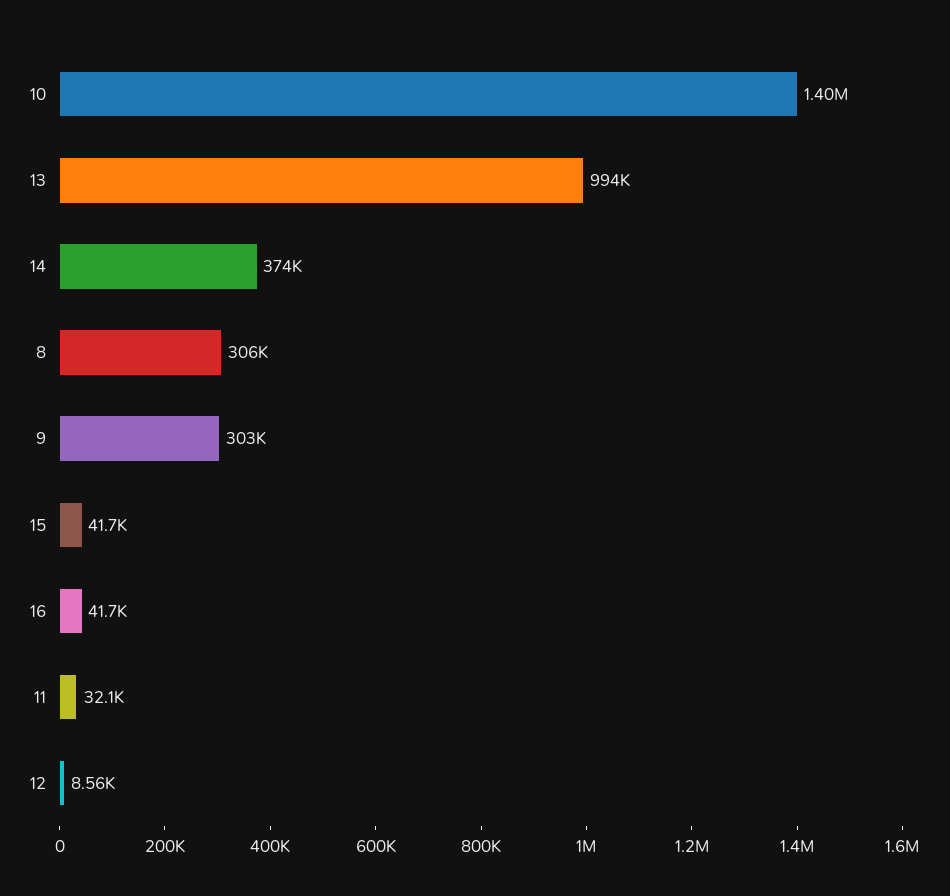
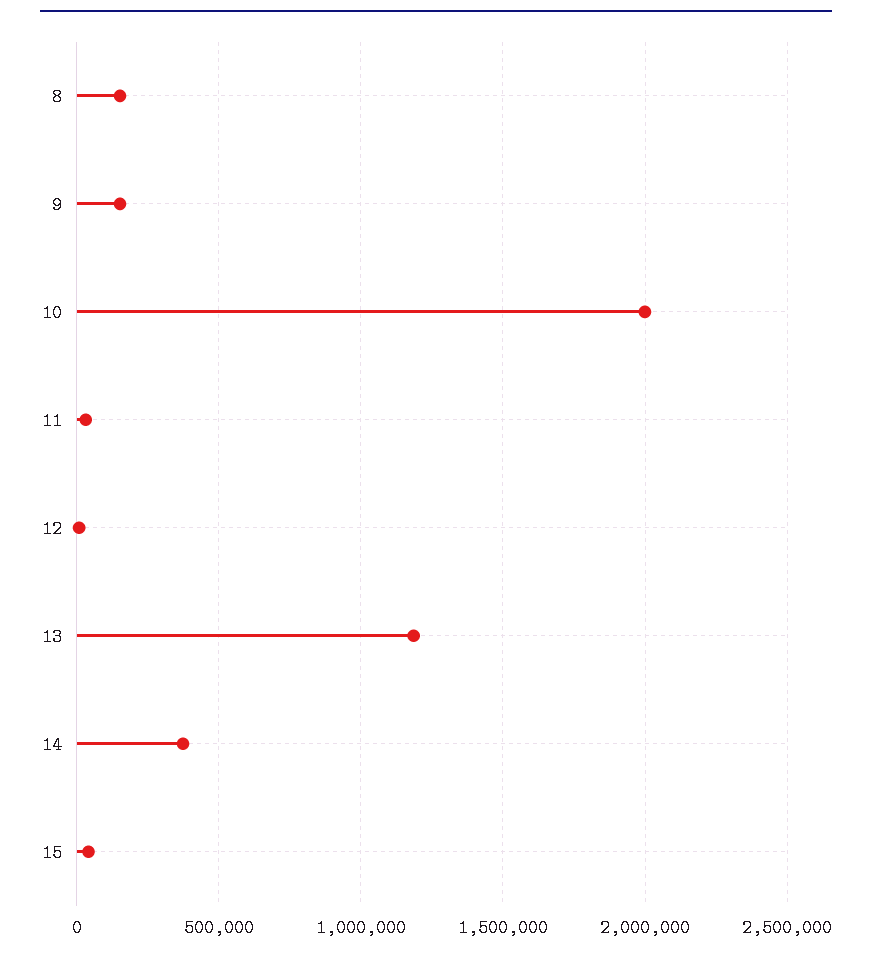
10: 1400000 -> 2000000
13: 994000 -> 1200000
8: 306000 -> 150000
9: 303000 -> 150000
16: 41700 -> none

